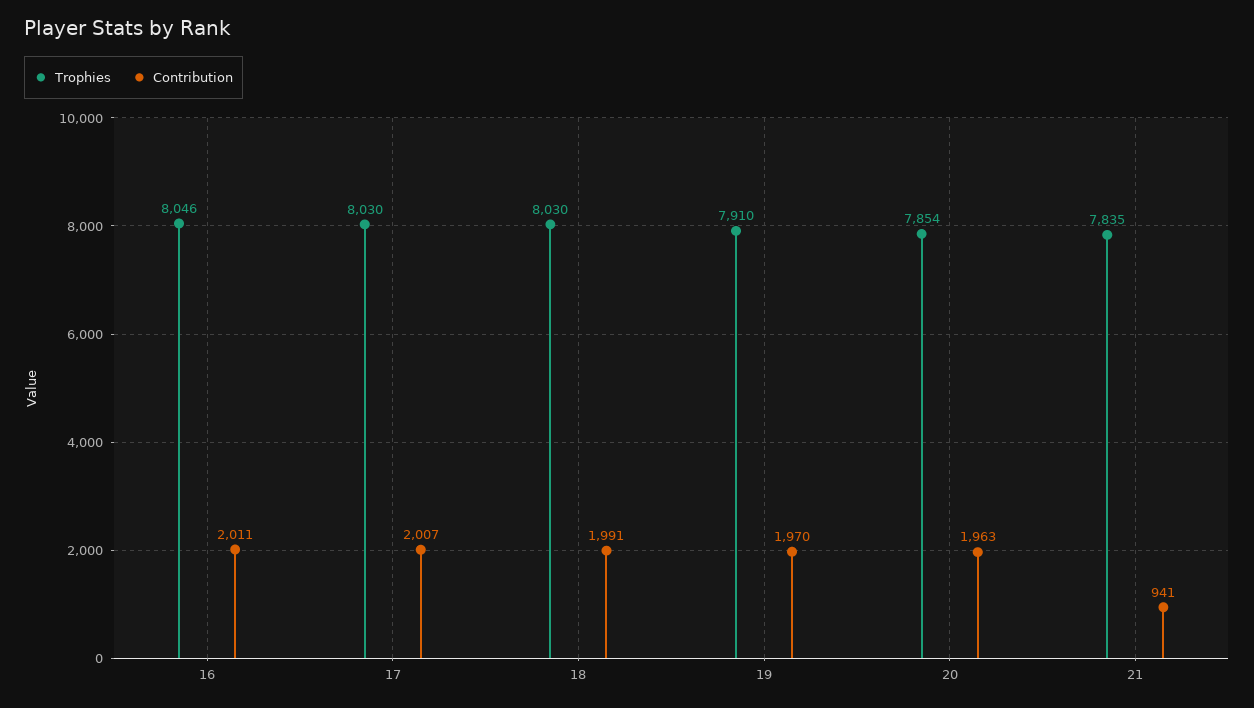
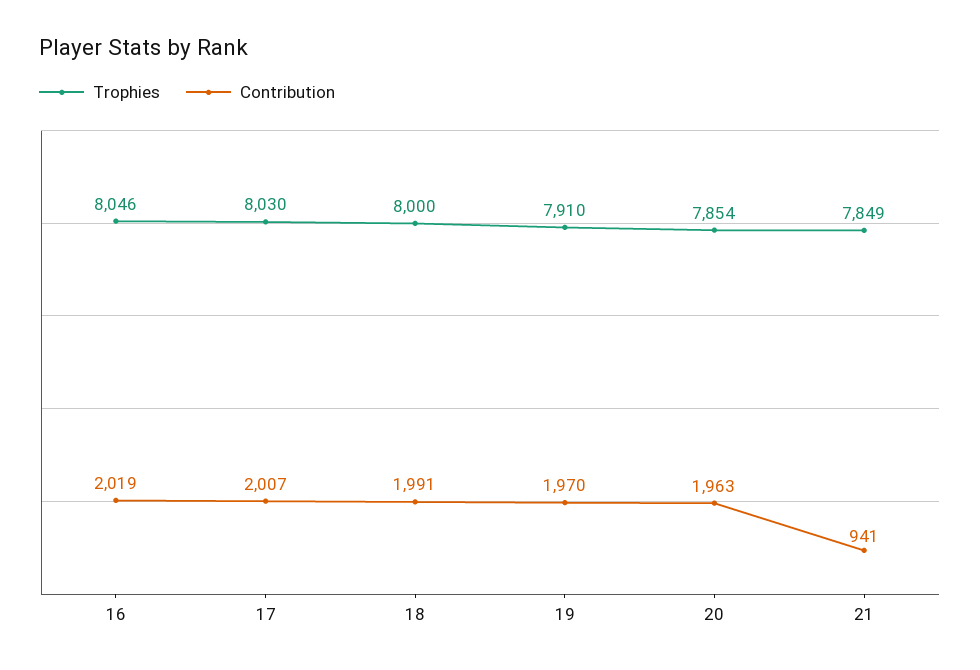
Contribution, 16: 2011 -> 2019
Trophies, 18: 8030 -> 8000
Trophies, 21: 7835 -> 7849

